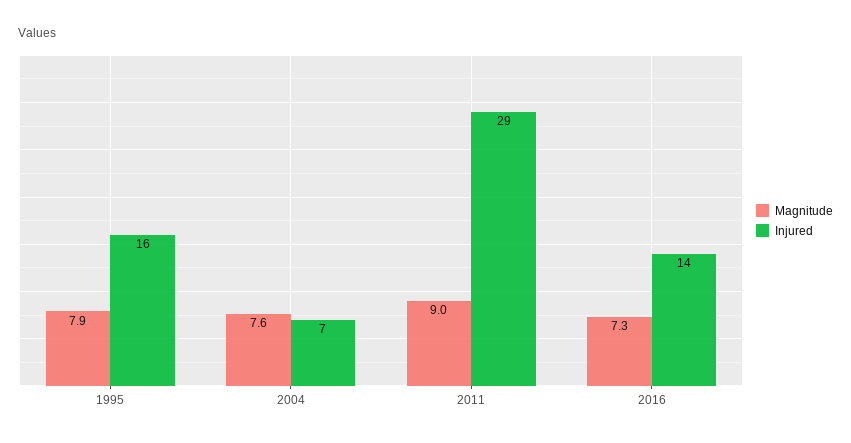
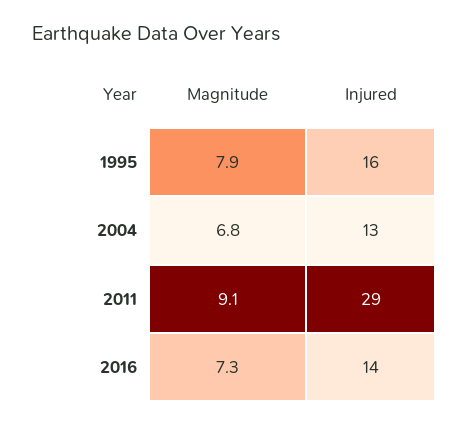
Magnitude, 2004: 7.6 -> 6.8
Injured, 2004: 7 -> 13
Magnitude, 2011: 9 -> 9.1

